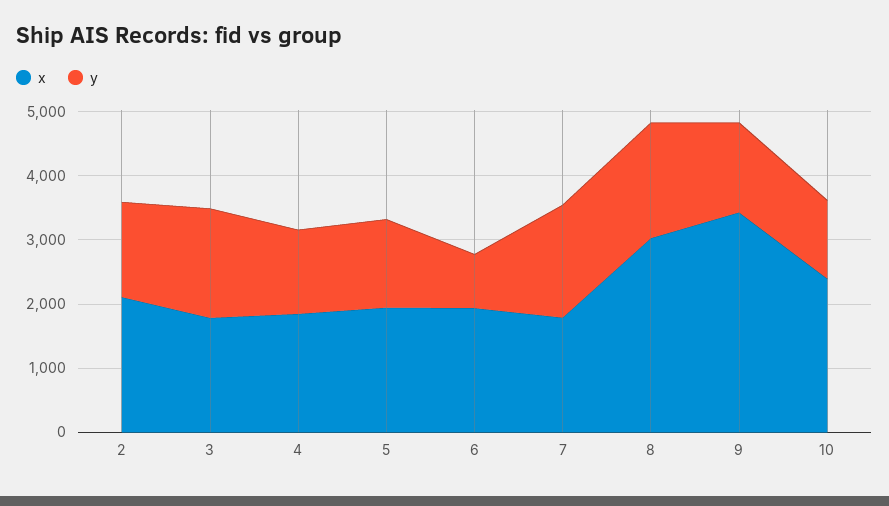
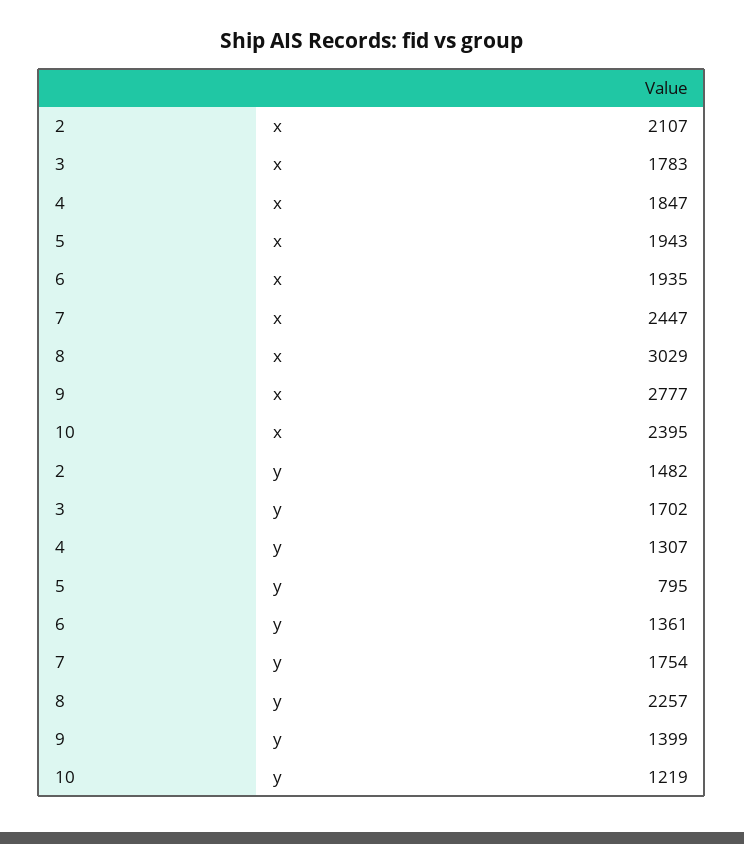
y, 5: 1400 -> 795
y, 6: 800 -> 1361
x, 7: 1800 -> 2447
y, 8: 1800 -> 2257
x, 9: 3400 -> 2777

